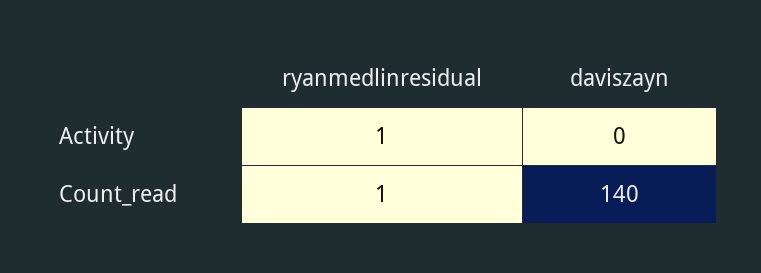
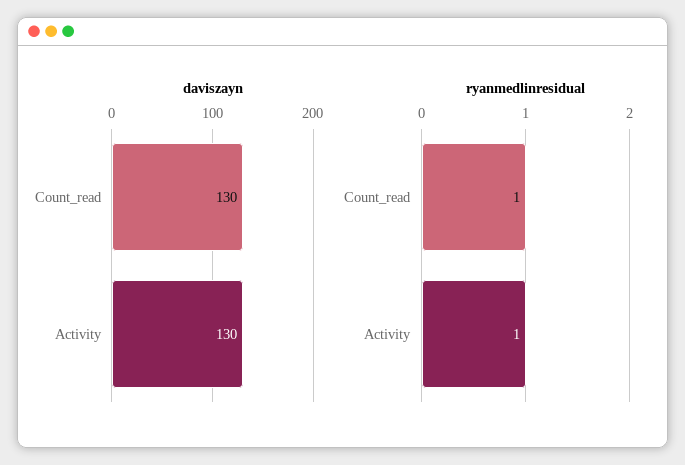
daviszayn, Activity: 0 -> 130
daviszayn, Count_read: 140 -> 130

